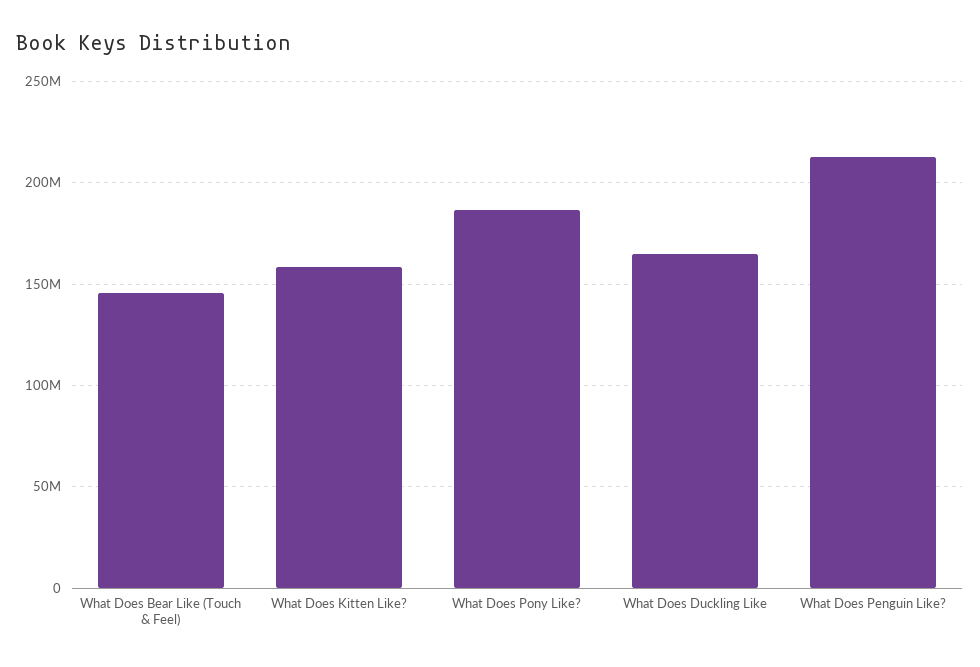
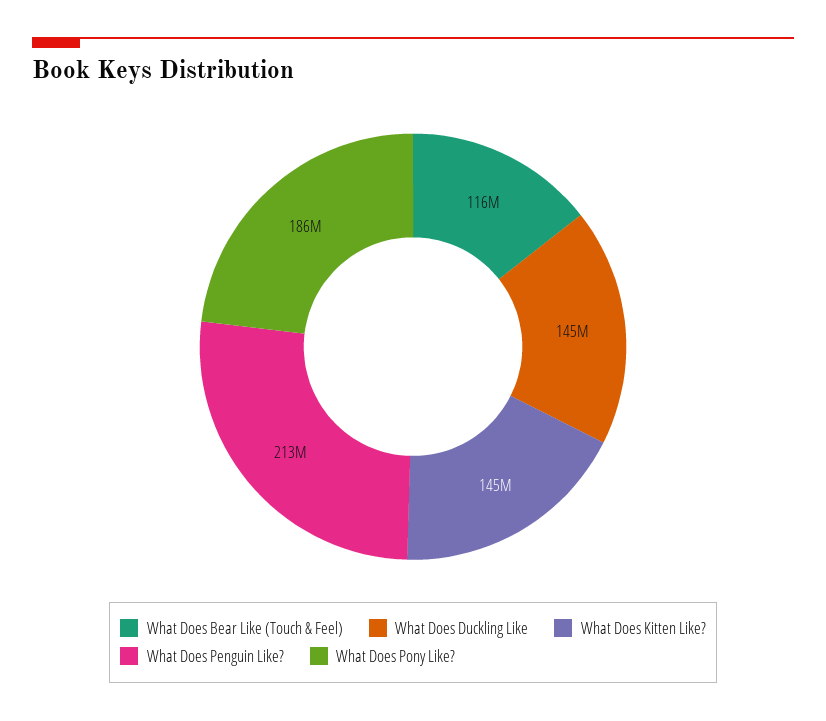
What Does Bear Like (Touch & Feel): 145000000 -> 116000000
What Does Kitten Like?: 160000000 -> 145000000
What Does Duckling Like: 165000000 -> 145000000

